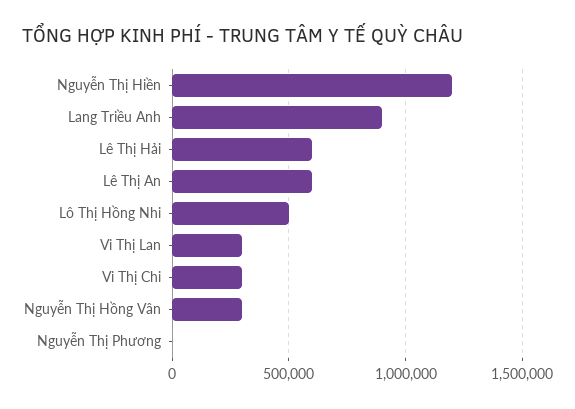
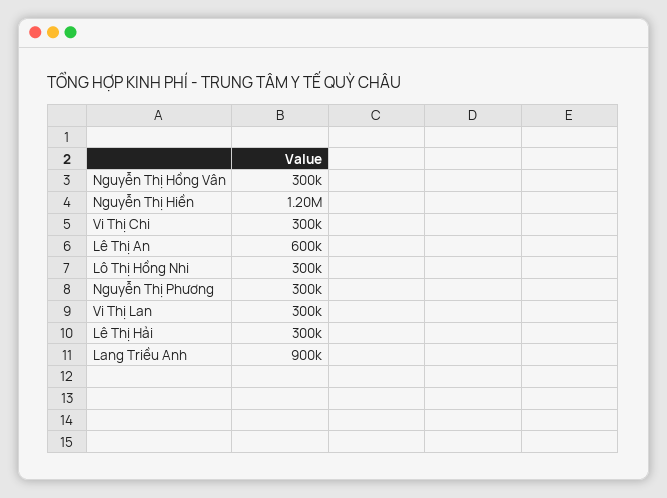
Lê Thị Hải: 600000 -> 300000
Lô Thị Hồng Nhi: 500000 -> 300000
Nguyễn Thị Phương: 0 -> 300000

